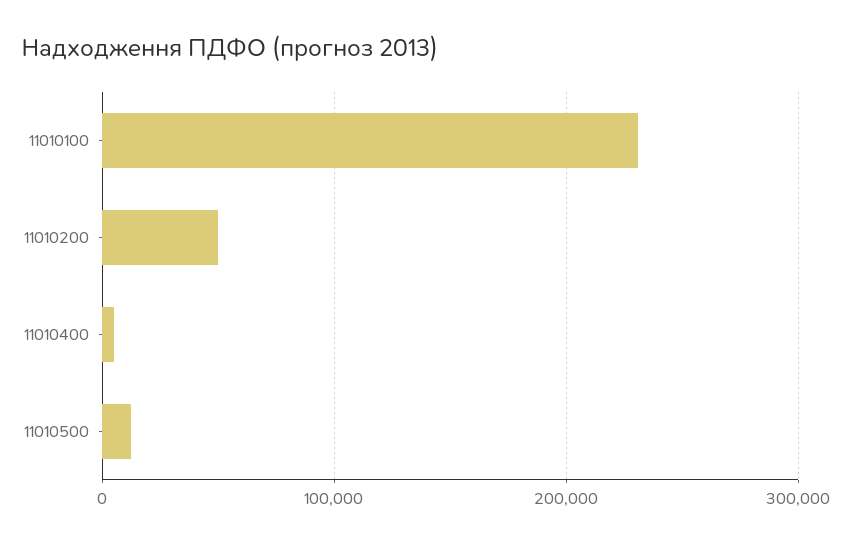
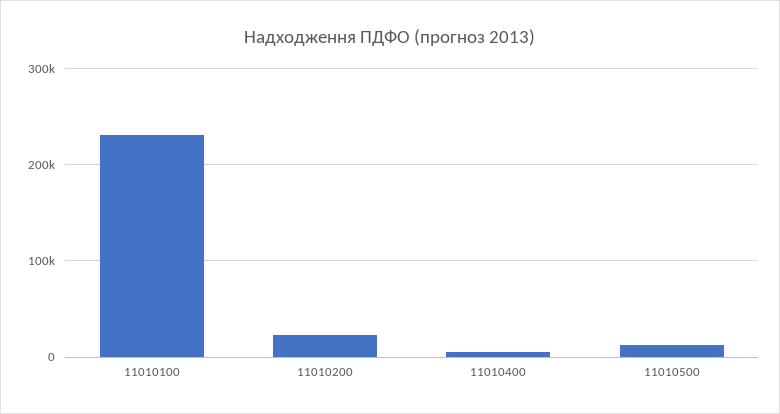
11010200: 50000 -> 20000

